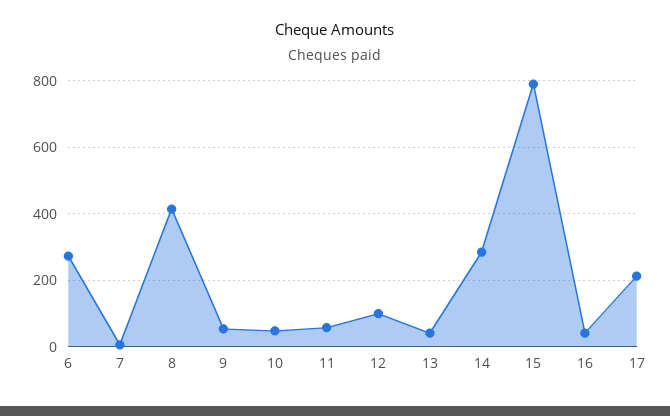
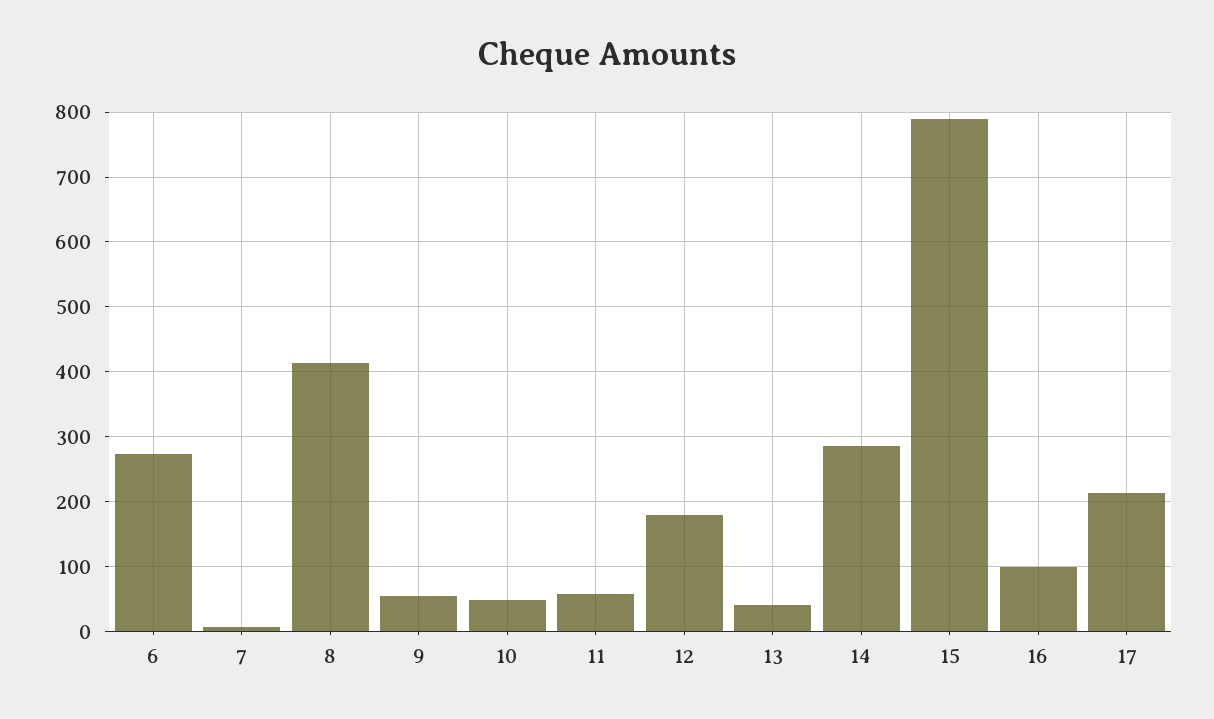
12: 100 -> 180
16: 40 -> 100

